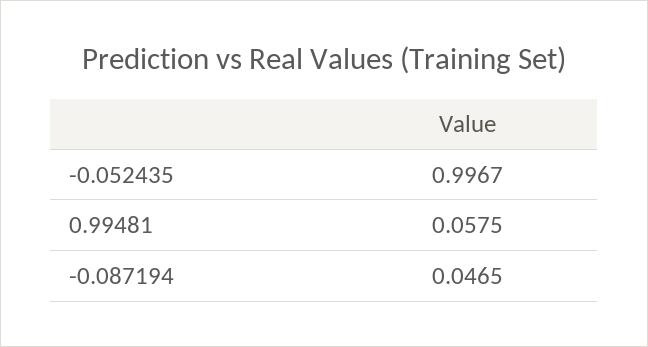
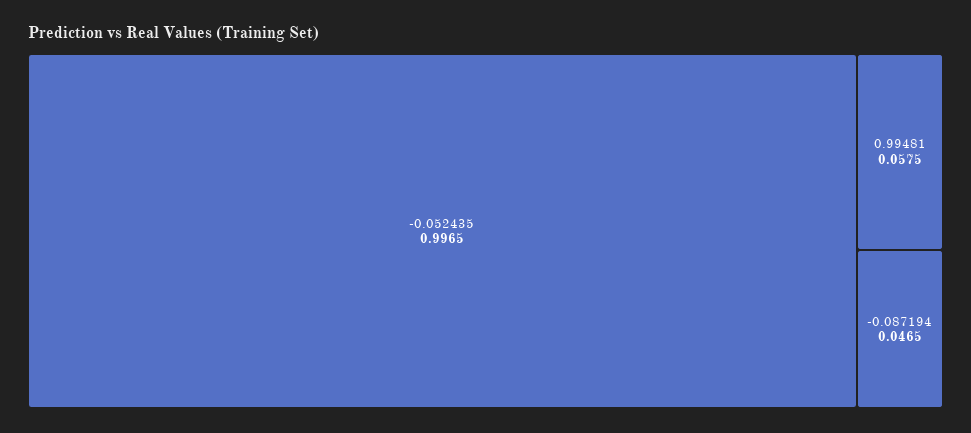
-0.052435: 0.9967 -> 0.9965

